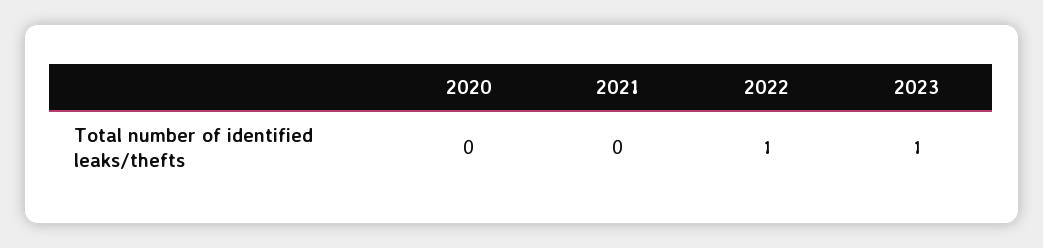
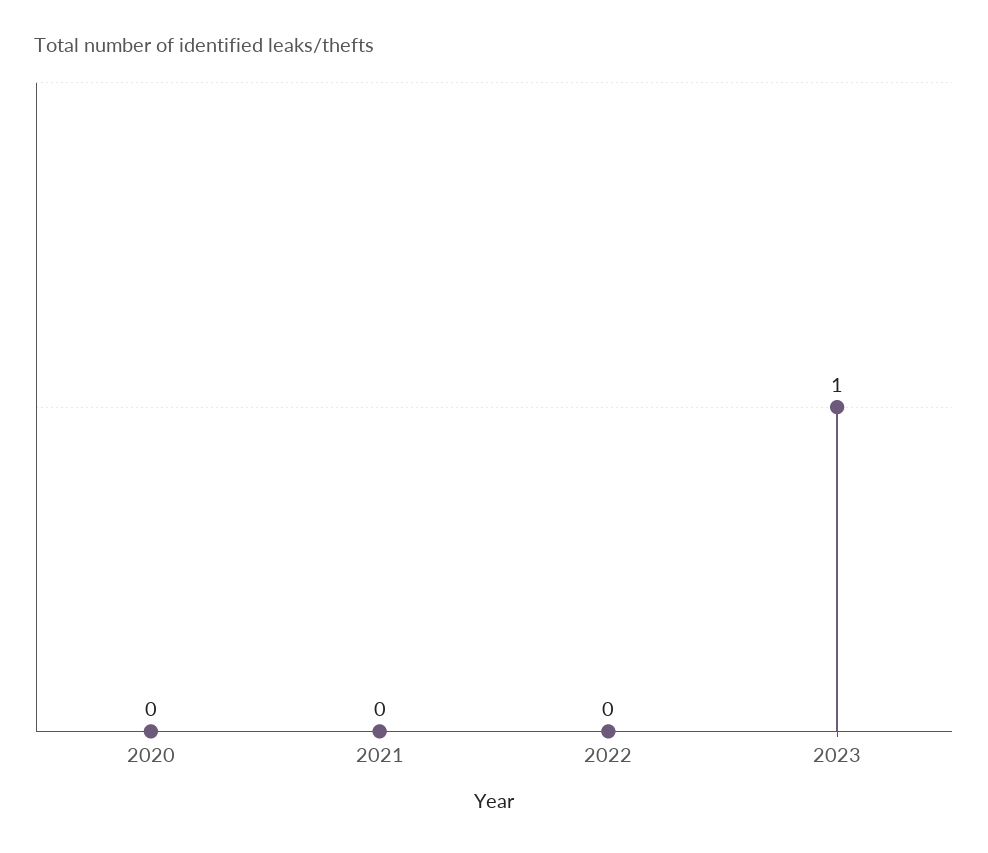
2022: 1 -> 0

